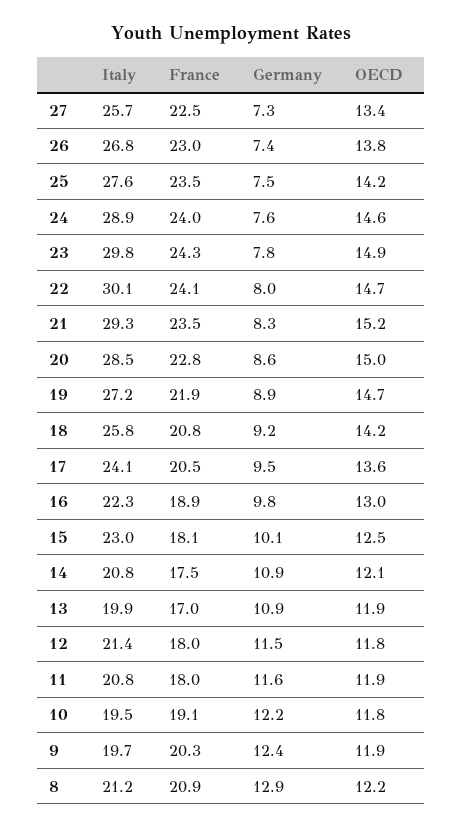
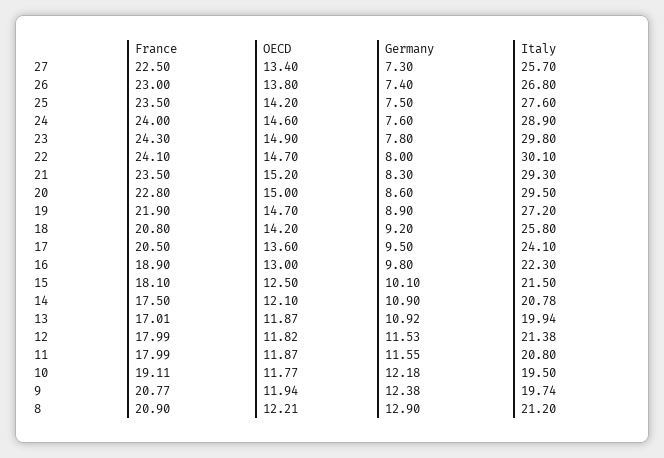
Italy, 20: 28.5 -> 29.5
Italy, 15: 23 -> 21.5
France, 9: 20.3 -> 20.77

